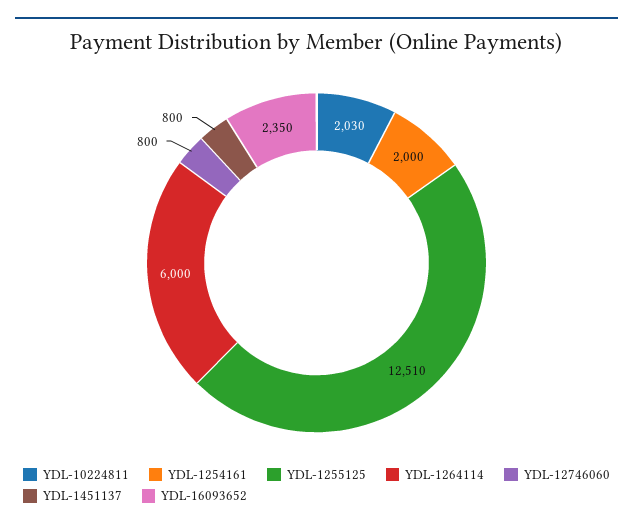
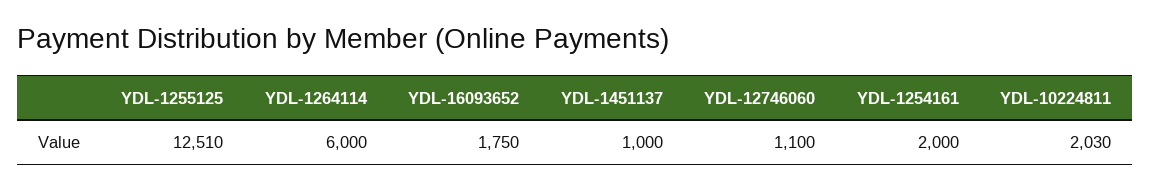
YDL-12746060: 800 -> 1100
YDL-1451137: 800 -> 1000
YDL-16093652: 2350 -> 1750

